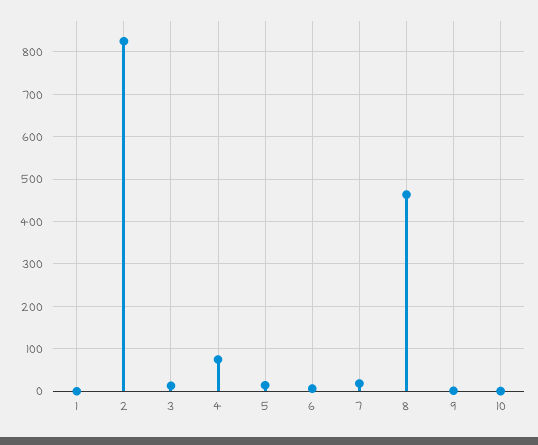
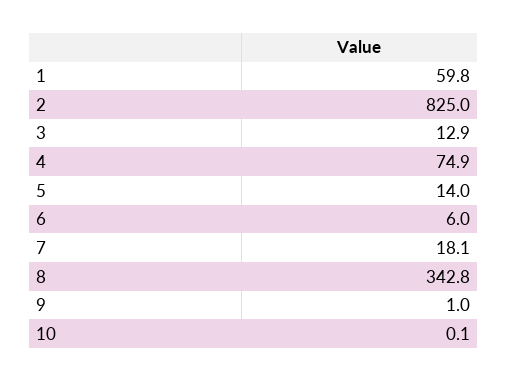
1: 0 -> 59.8
8: 460 -> 342.8

